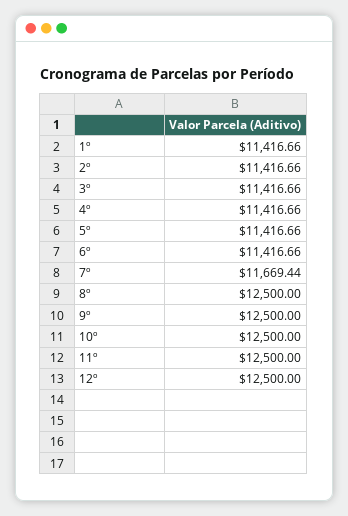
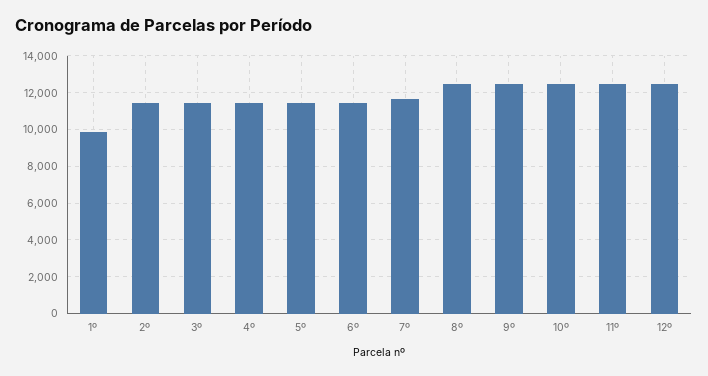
1º: 11416.66 -> 10000

